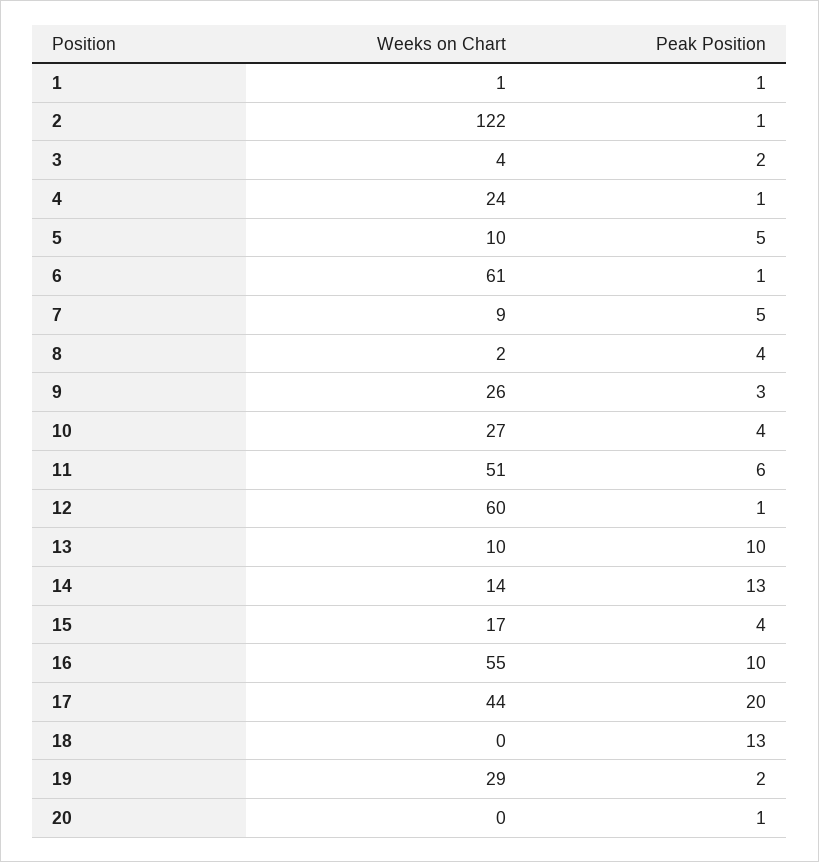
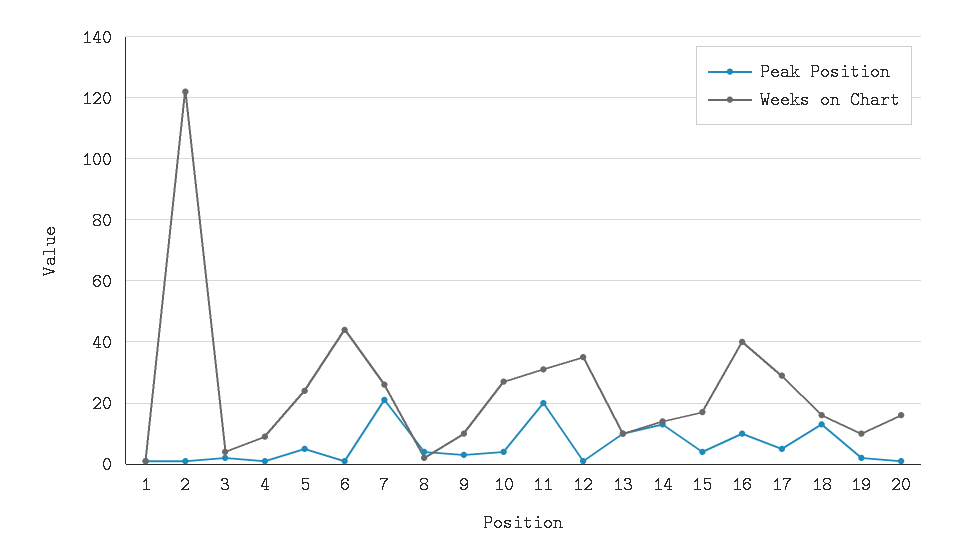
Weeks on Chart, 4: 24 -> 10
Weeks on Chart, 5: 10 -> 25
Weeks on Chart, 6: 61 -> 45
Weeks on Chart, 7: 9 -> 25
Peak Position, 7: 5 -> 20
Weeks on Chart, 9: 26 -> 10
Weeks on Chart, 11: 51 -> 30
Peak Position, 11: 6 -> 20
Weeks on Chart, 12: 60 -> 35
Weeks on Chart, 16: 55 -> 40
Weeks on Chart, 17: 44 -> 30
Peak Position, 17: 20 -> 5
Weeks on Chart, 18: 0 -> 15
Weeks on Chart, 19: 29 -> 10
Weeks on Chart, 20: 0 -> 15

